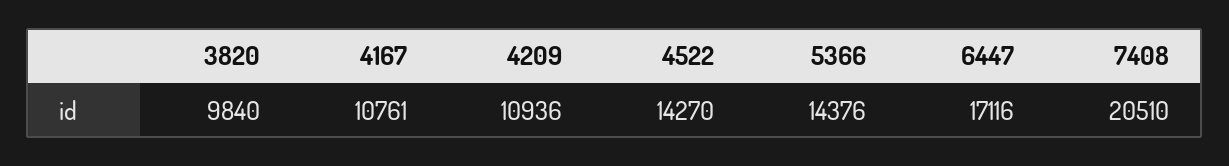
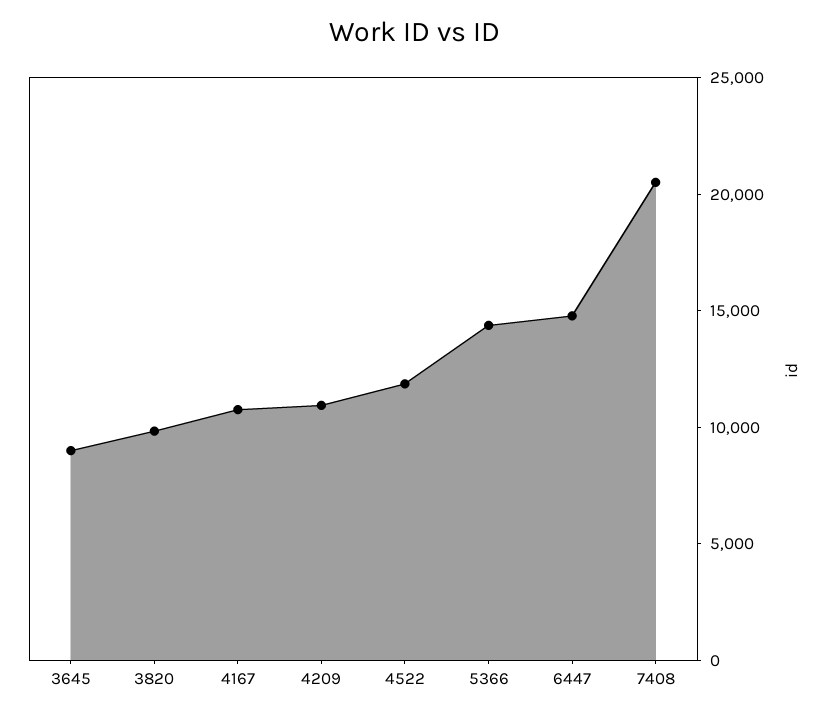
4522: 14270 -> 12000
6447: 17116 -> 15000
3645: none -> 9000

